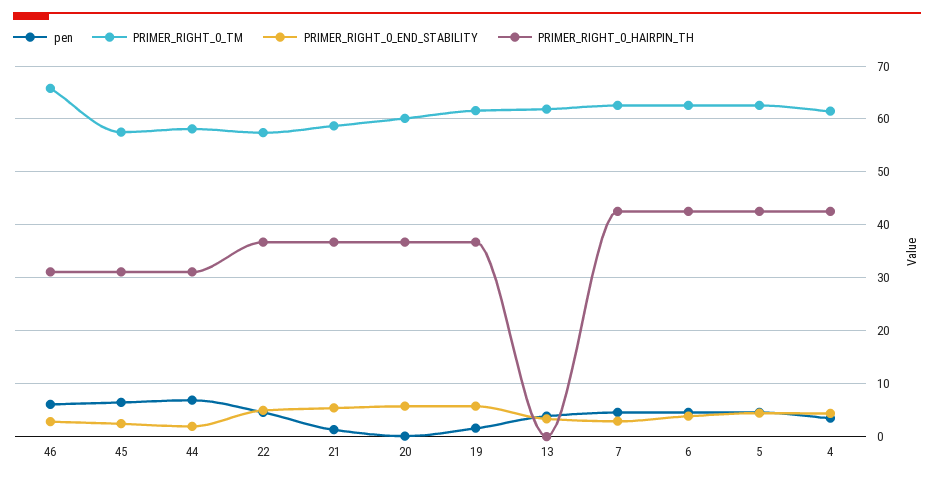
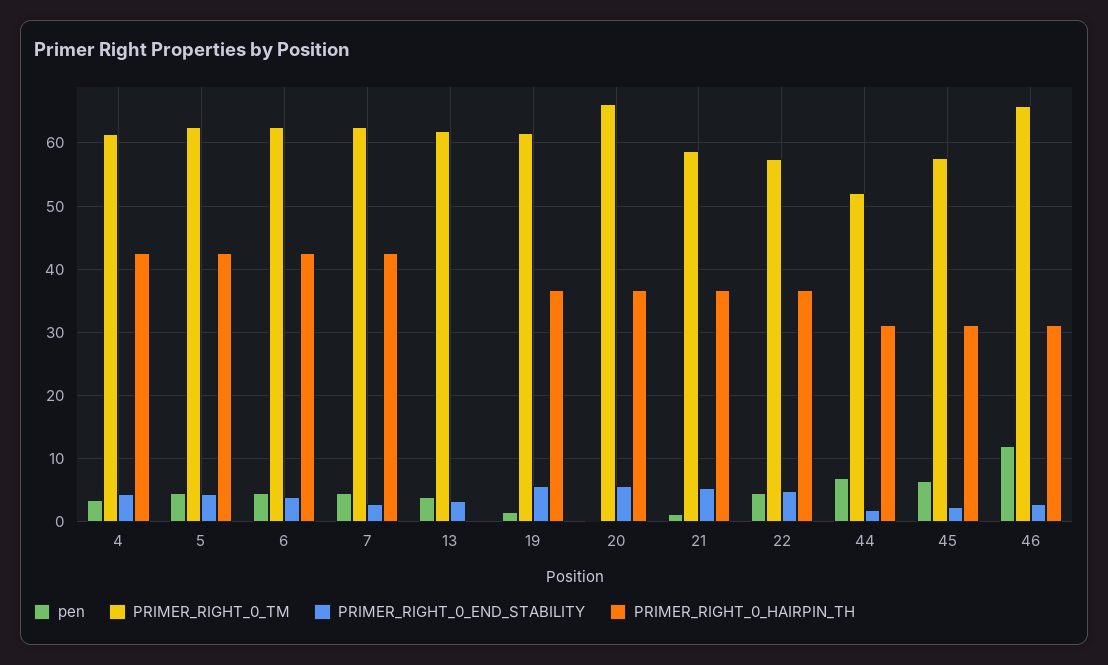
pen, 46: 6 -> 12
PRIMER_RIGHT_0_TM, 44: 58 -> 52
PRIMER_RIGHT_0_TM, 20: 60 -> 66

